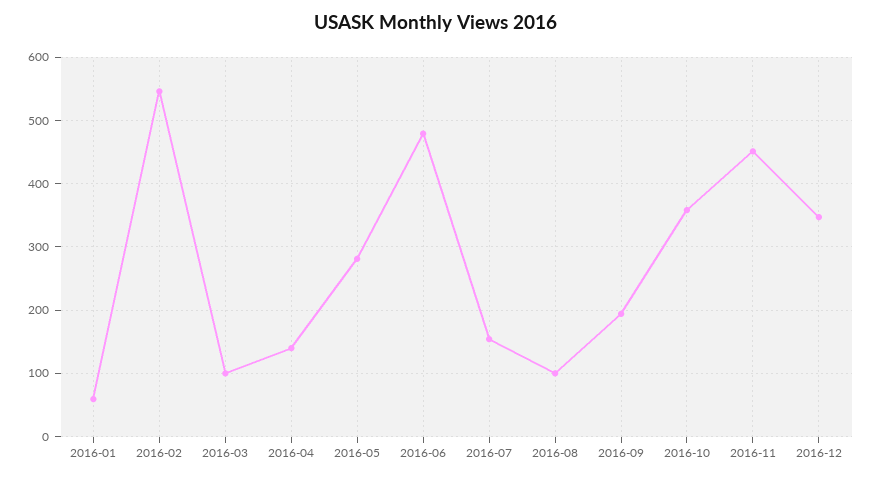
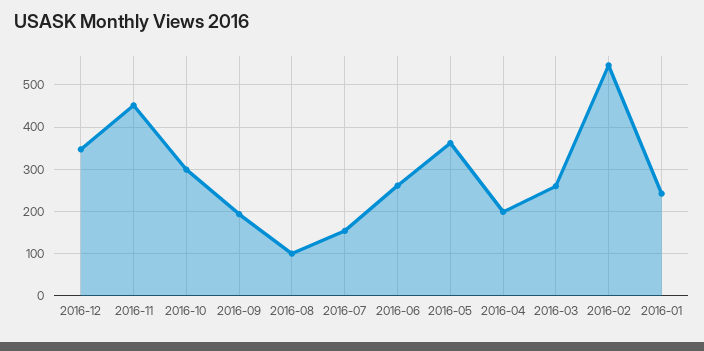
2016-01: 60 -> 240
2016-03: 100 -> 260
2016-04: 140 -> 200
2016-05: 280 -> 360
2016-06: 480 -> 260
2016-10: 360 -> 300

